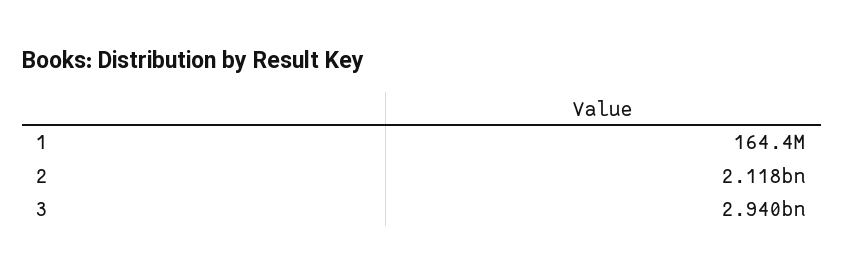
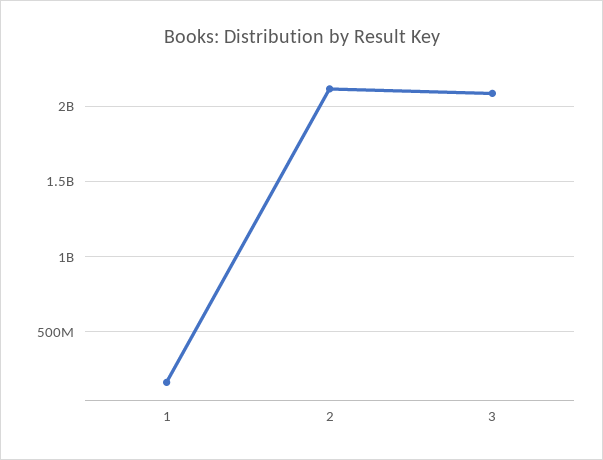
3: 2940000000 -> 2100000000

